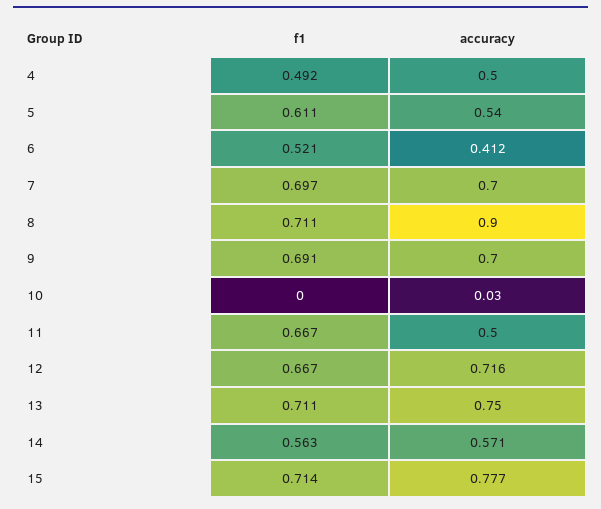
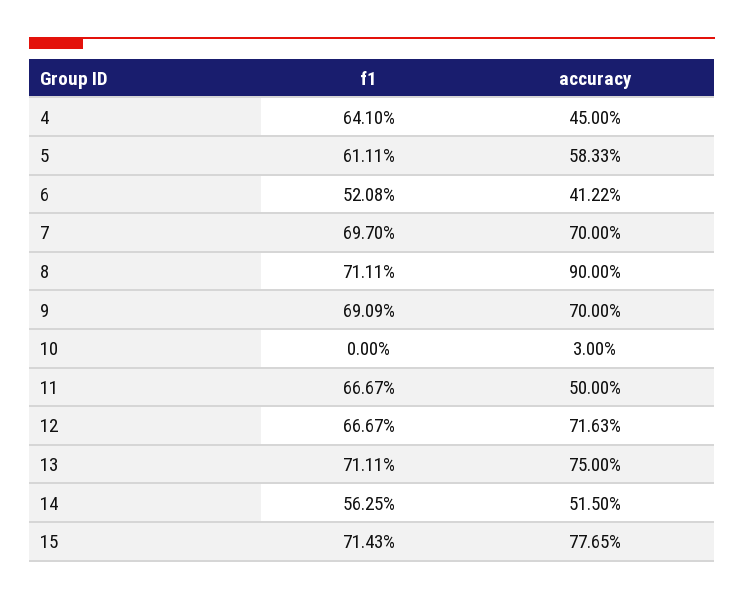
f1, 4: 0.492 -> 0.641
accuracy, 4: 0.5 -> 0.45
accuracy, 5: 0.54 -> 0.5833
accuracy, 14: 0.571 -> 0.515

